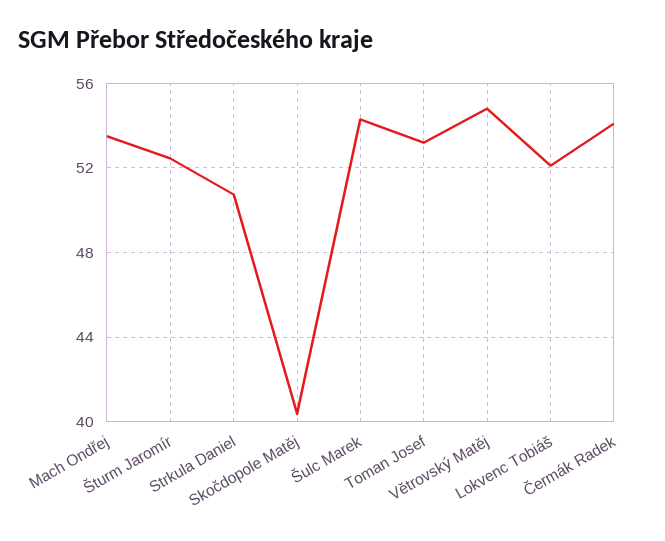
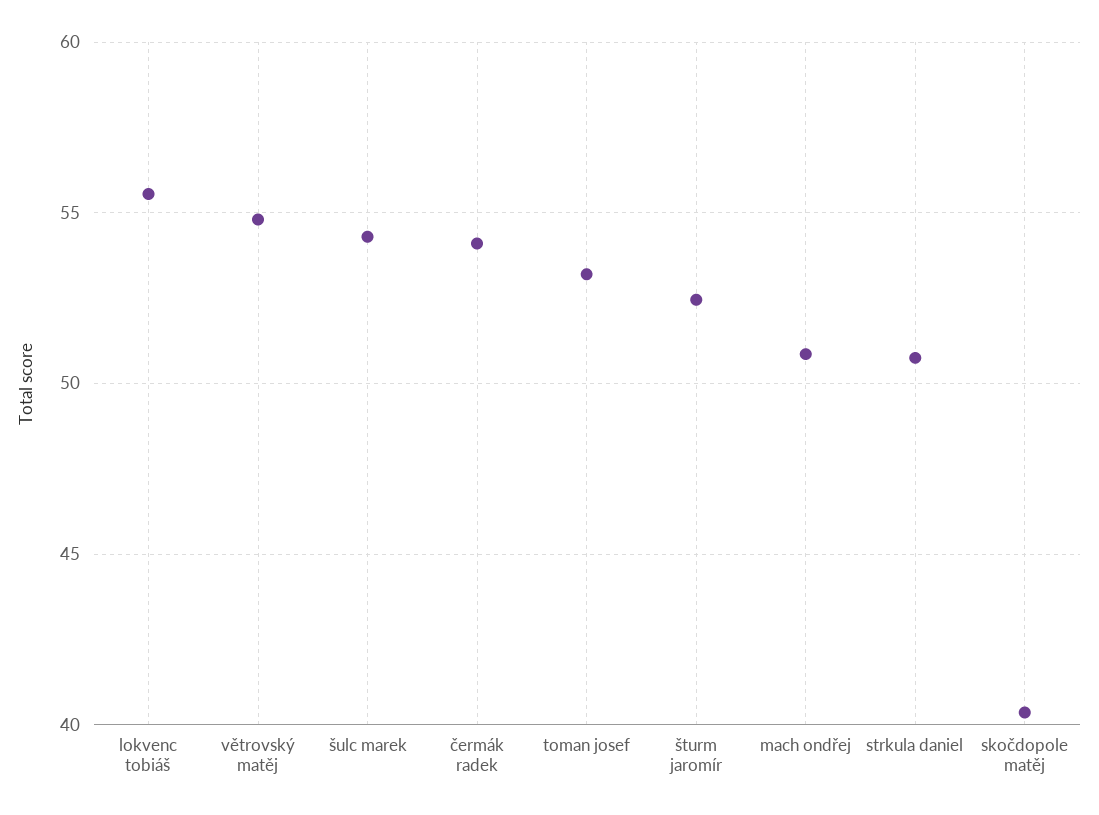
Mach Ondřej: 53.5 -> 51
Lokvenc Tobiáš: 52 -> 55.5

